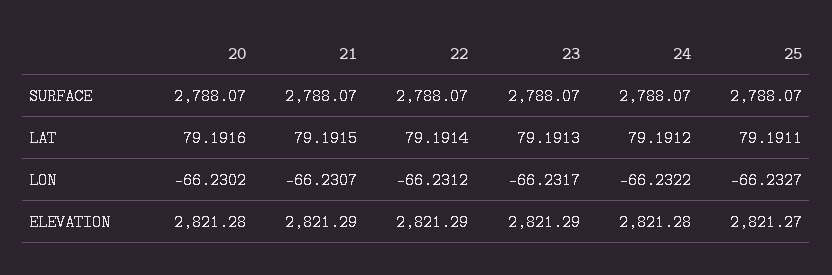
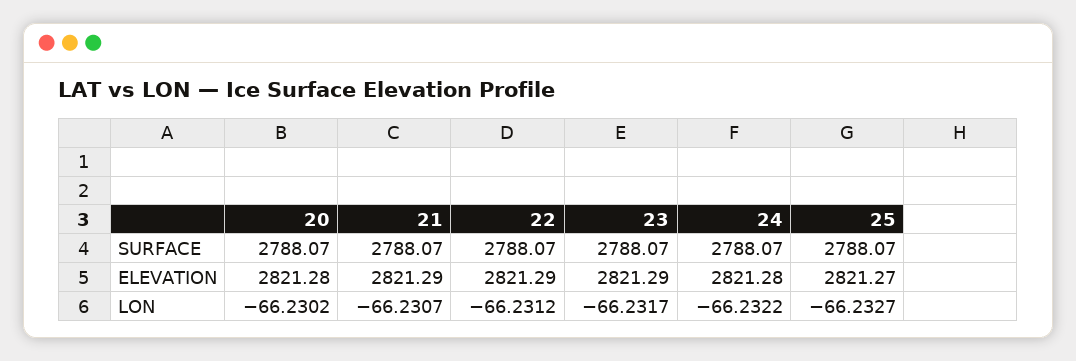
20, LAT: 79.1916 -> none
21, LAT: 79.1915 -> none
22, LAT: 79.1914 -> none
23, LAT: 79.1913 -> none
24, LAT: 79.1912 -> none
25, LAT: 79.1911 -> none

